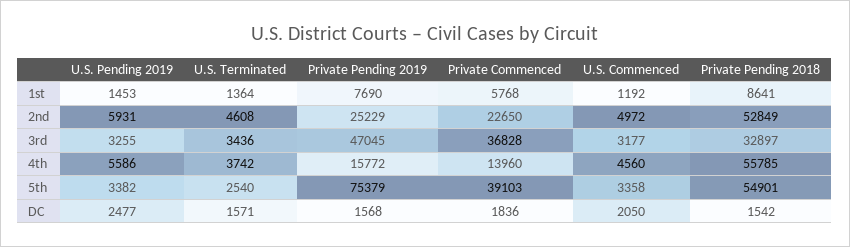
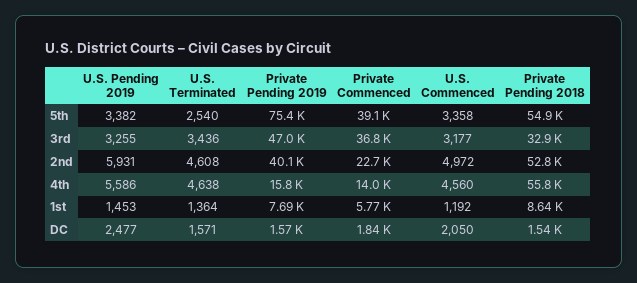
Private Pending 2019, 2nd: 25229 -> 40100
U.S. Terminated, 4th: 3742 -> 4638

